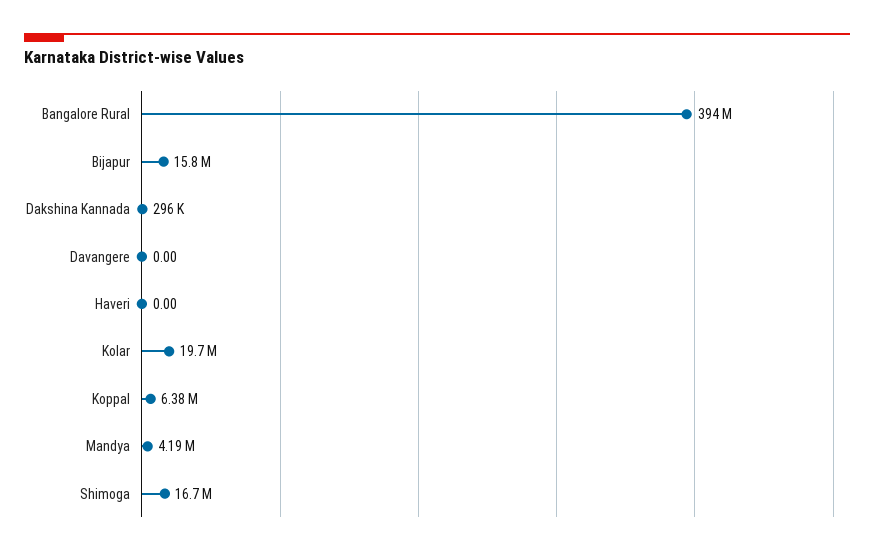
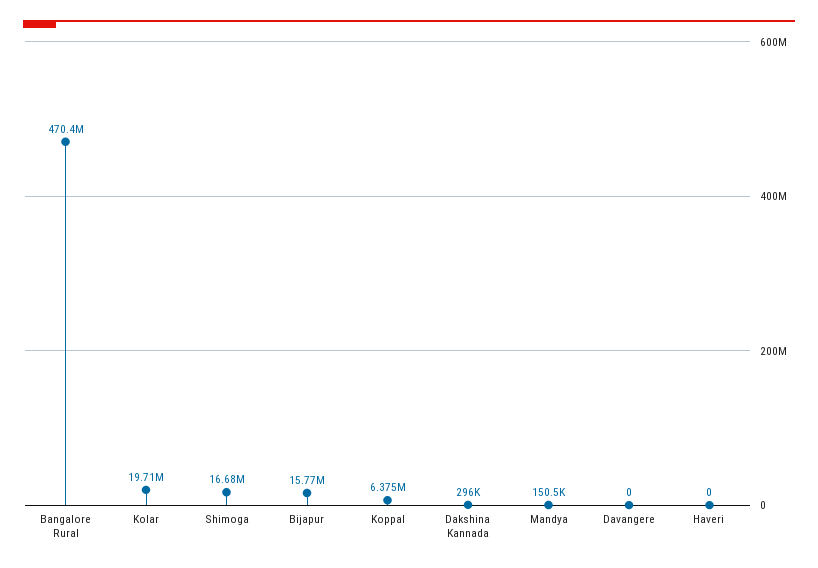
Bangalore Rural: 394000000 -> 470400000
Mandya: 4190000 -> 150500

